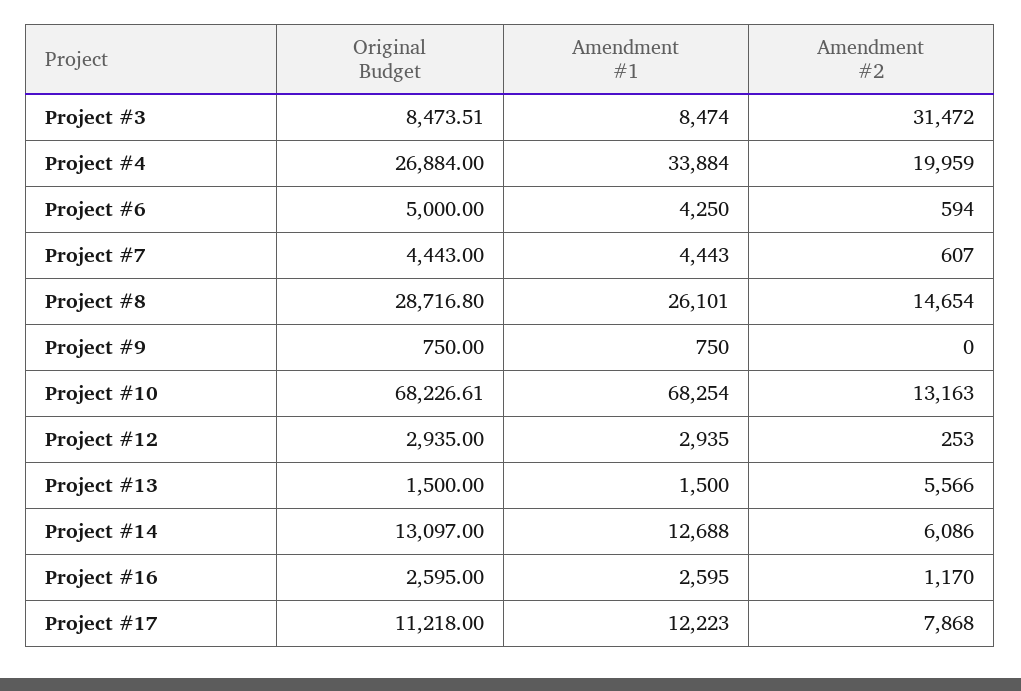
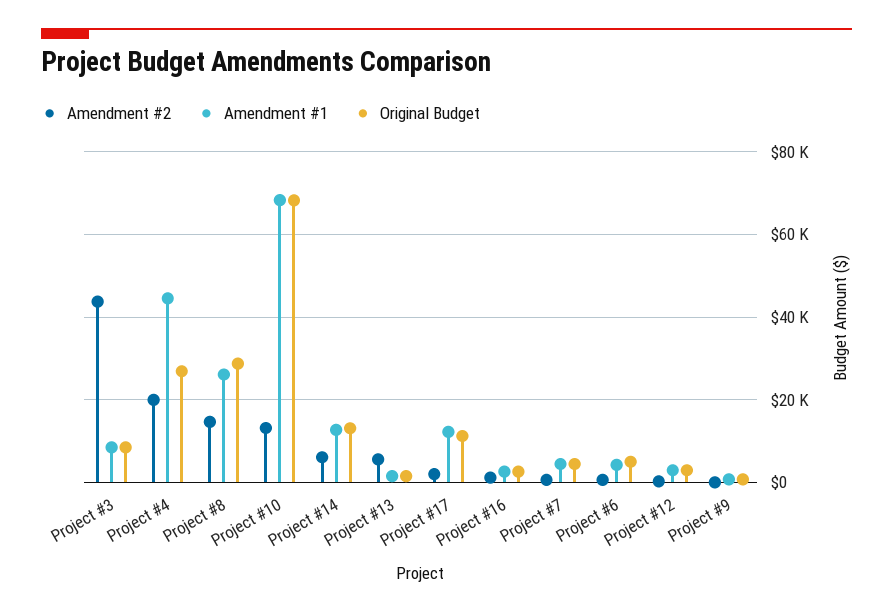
Amendment #2, Project #3: 31472 -> 44000
Amendment #1, Project #4: 33884 -> 44000
Amendment #2, Project #17: 7868 -> 2000

